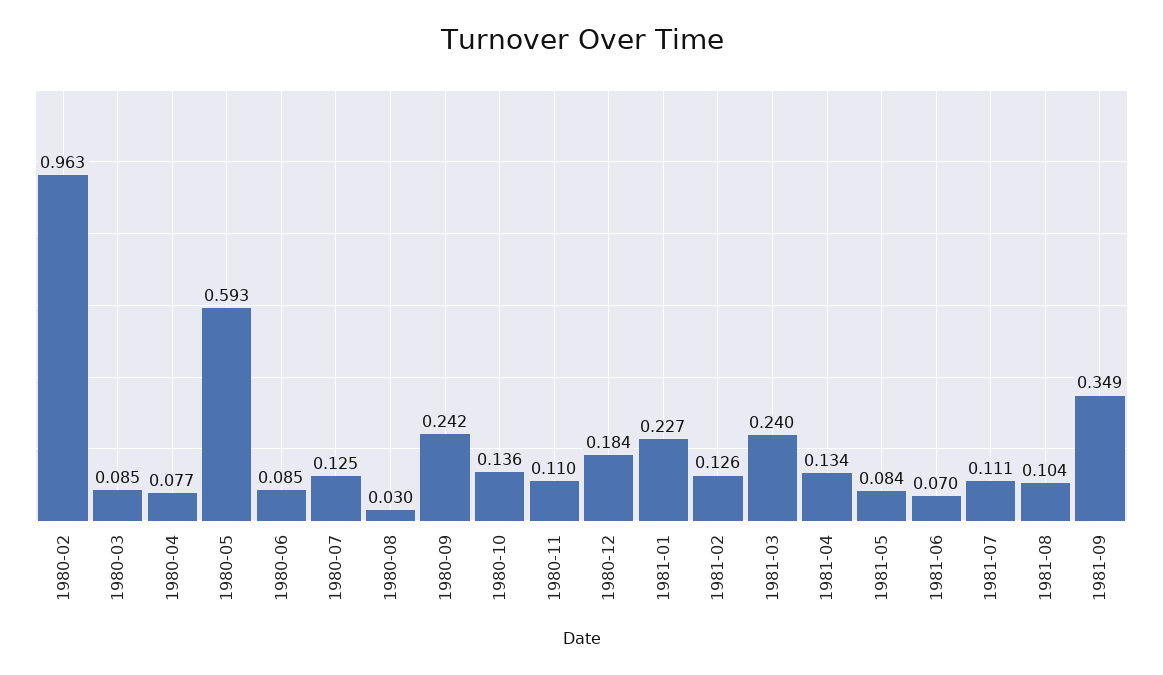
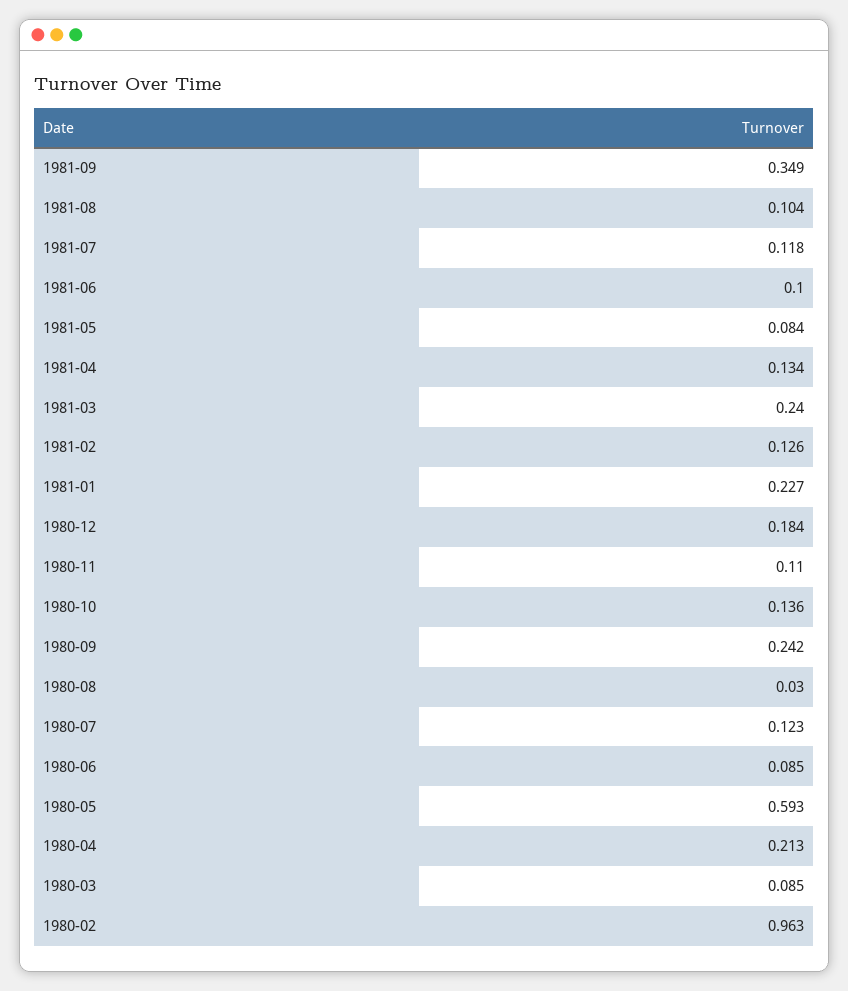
1980-04: 0.077 -> 0.213
1980-07: 0.125 -> 0.123
1981-06: 0.07 -> 0.1
1981-07: 0.111 -> 0.118

